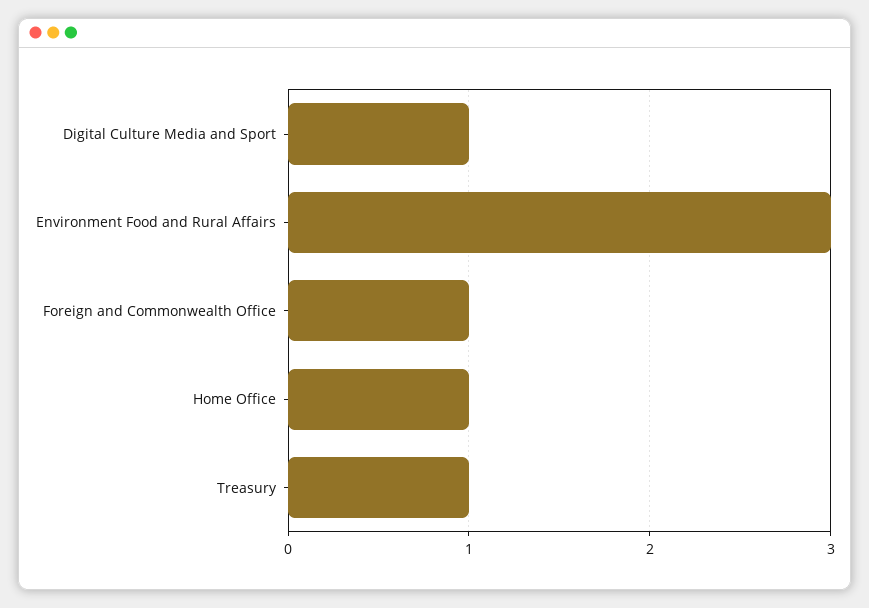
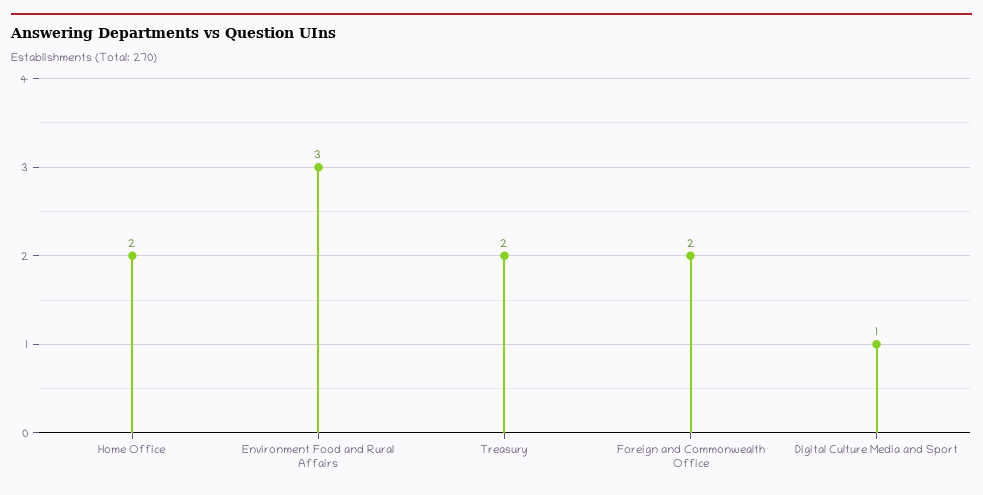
Foreign and Commonwealth Office: 1 -> 2
Home Office: 1 -> 2
Treasury: 1 -> 2

